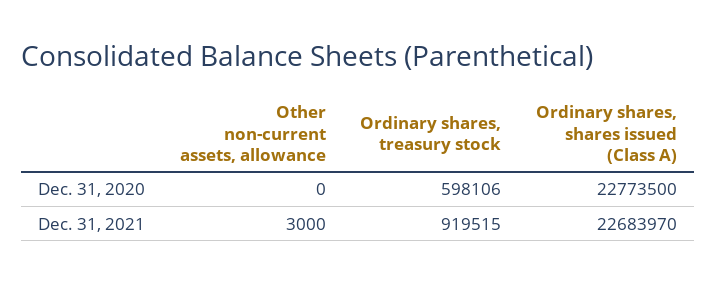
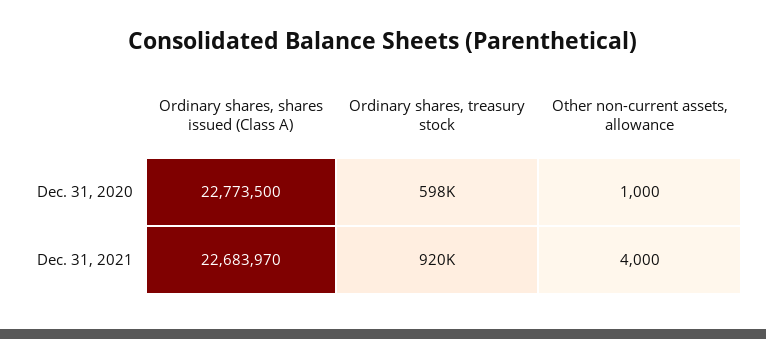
Other non-current assets, allowance, Dec. 31, 2020: 0 -> 1000
Other non-current assets, allowance, Dec. 31, 2021: 3000 -> 4000

